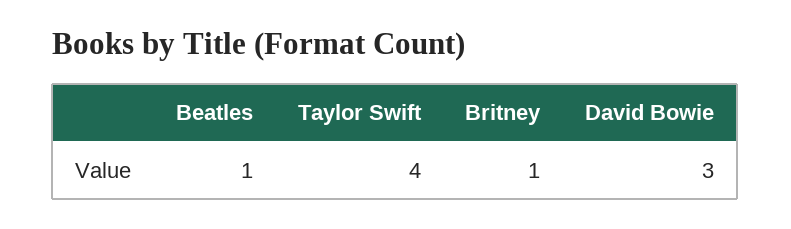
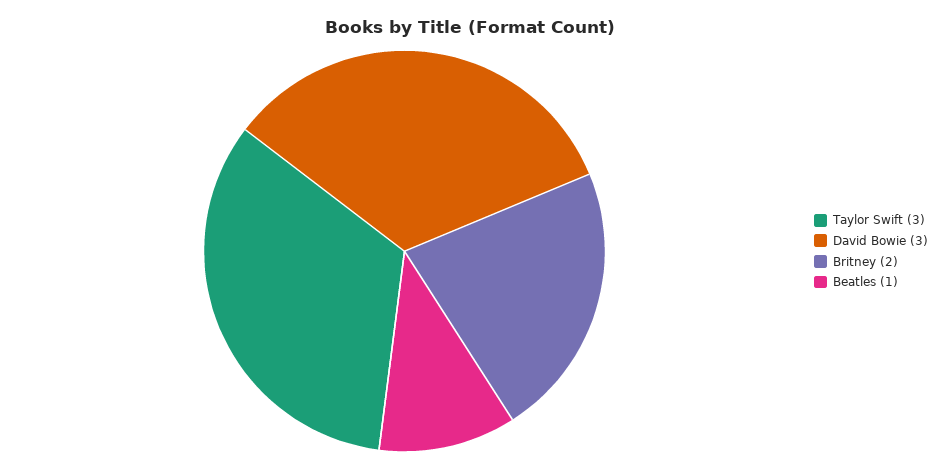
Taylor Swift: 4 -> 3
Britney: 1 -> 2

